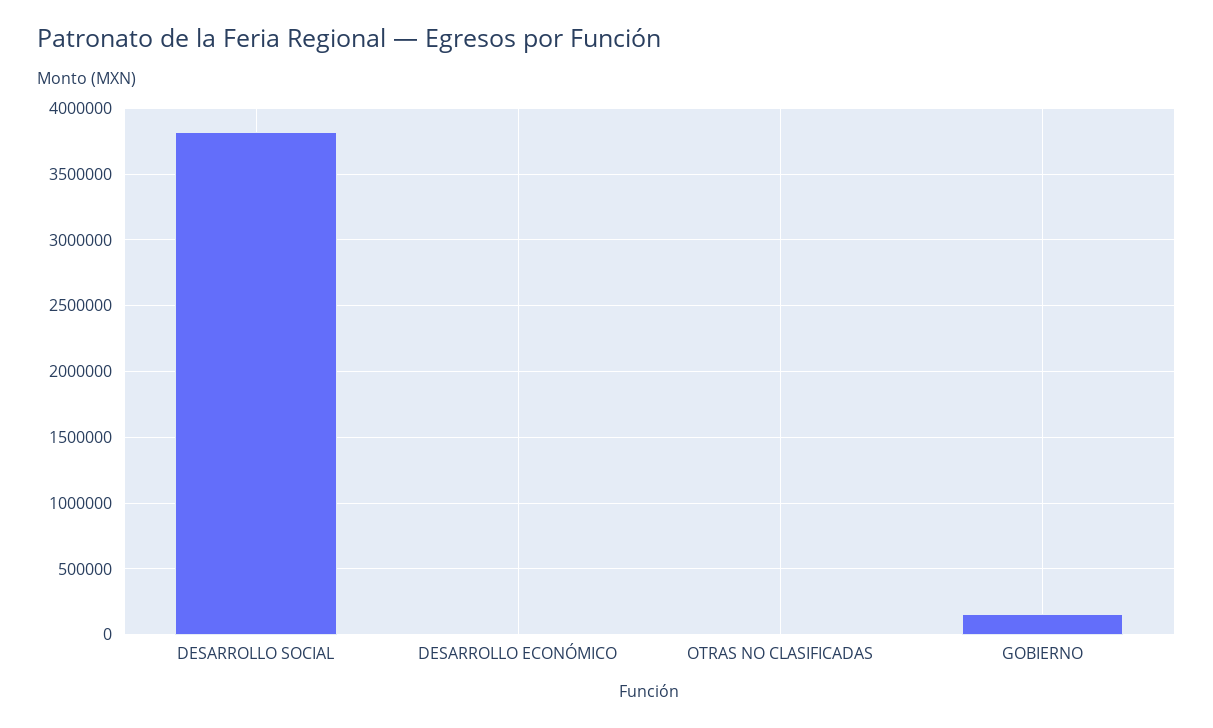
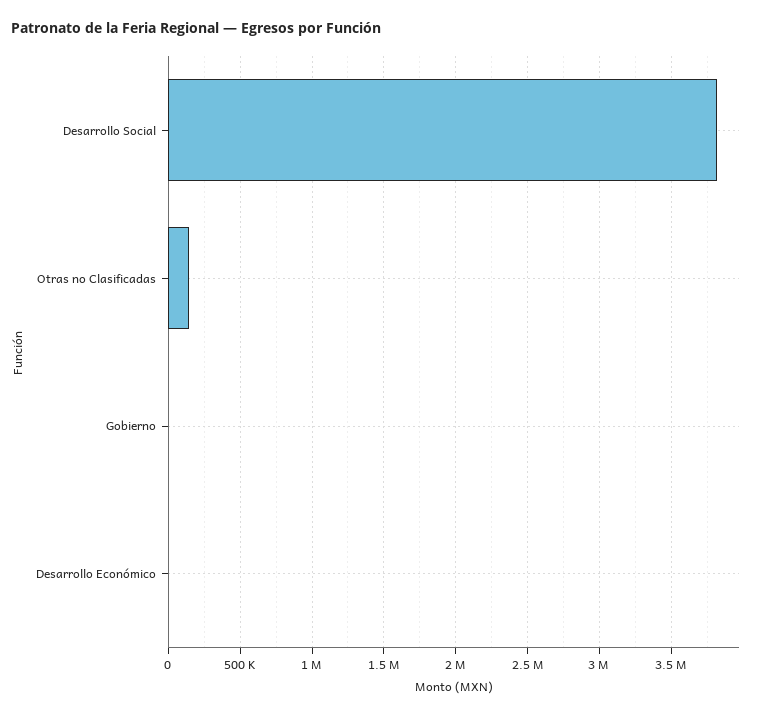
OTRAS NO CLASIFICADAS: 0 -> 150000
GOBIERNO: 150000 -> 0

